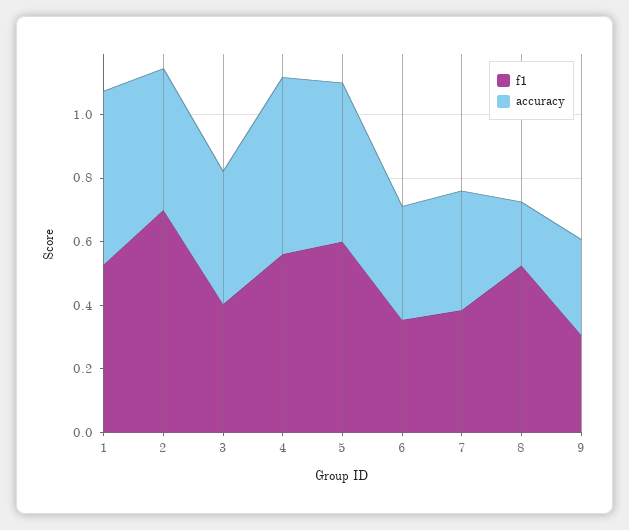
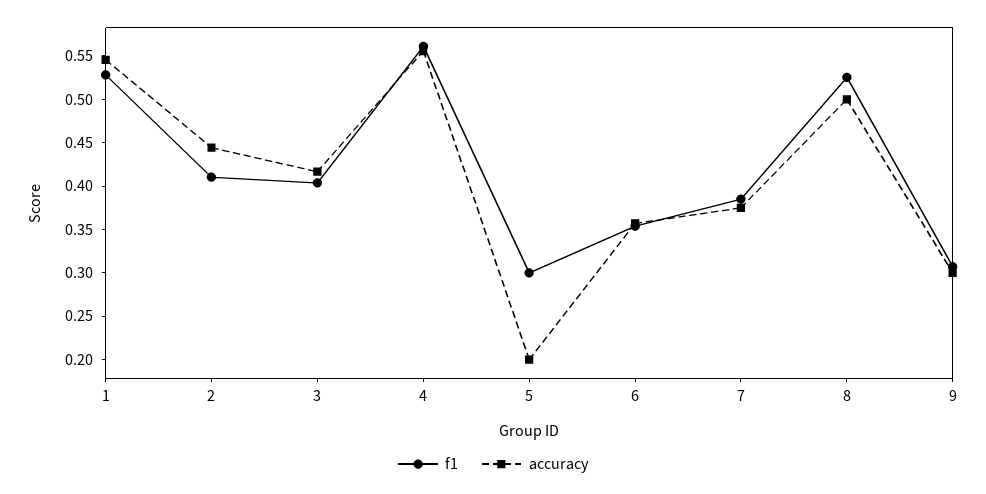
f1, 2: 0.7 -> 0.41
f1, 5: 0.6 -> 0.3
accuracy, 5: 0.5 -> 0.2
accuracy, 8: 0.2 -> 0.5

